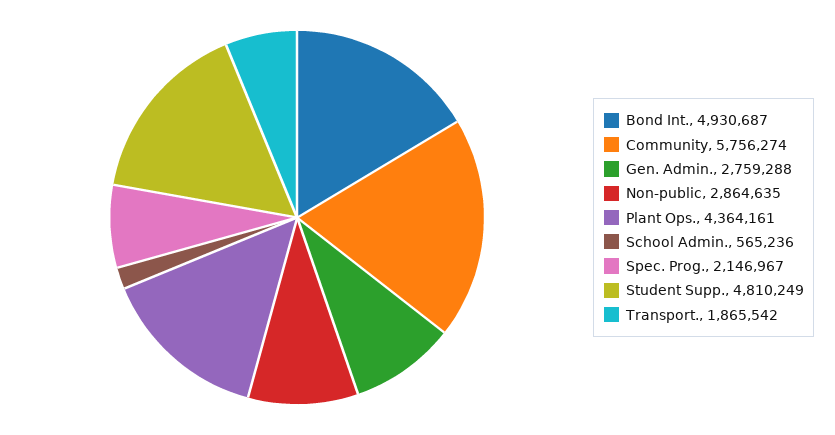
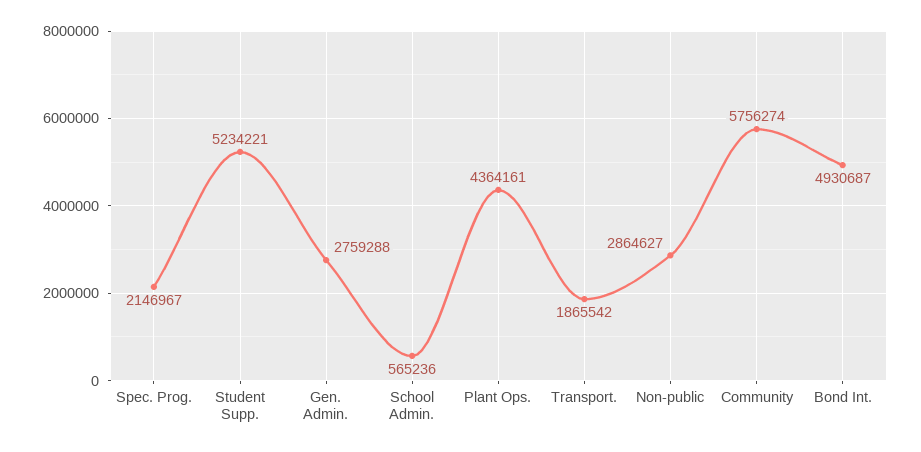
Non-public: 2864635 -> 2864627
Student Supp.: 4810249 -> 5234221

